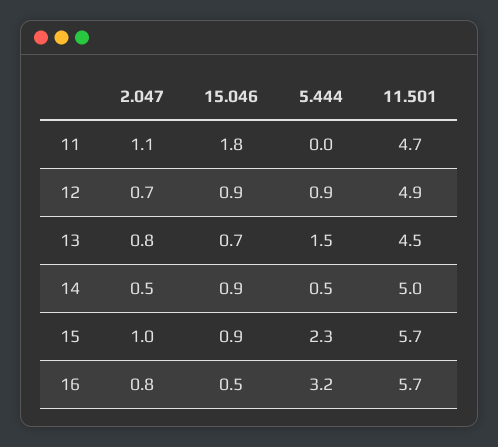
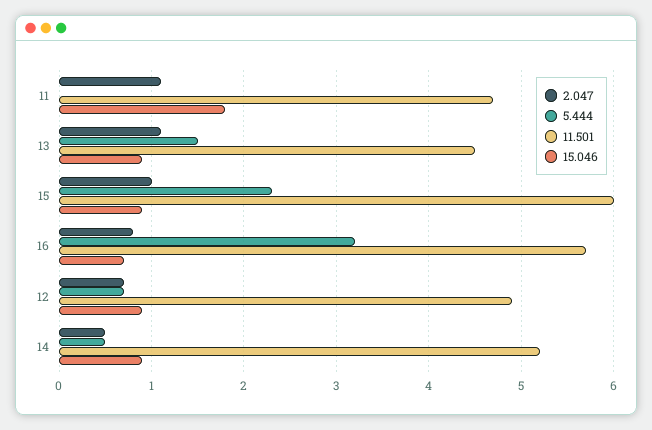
5.444, 12: 0.9 -> 0.7
2.047, 13: 0.8 -> 1.1
15.046, 13: 0.7 -> 0.9
11.501, 14: 5 -> 5.2
11.501, 15: 5.7 -> 6
15.046, 16: 0.5 -> 0.7

